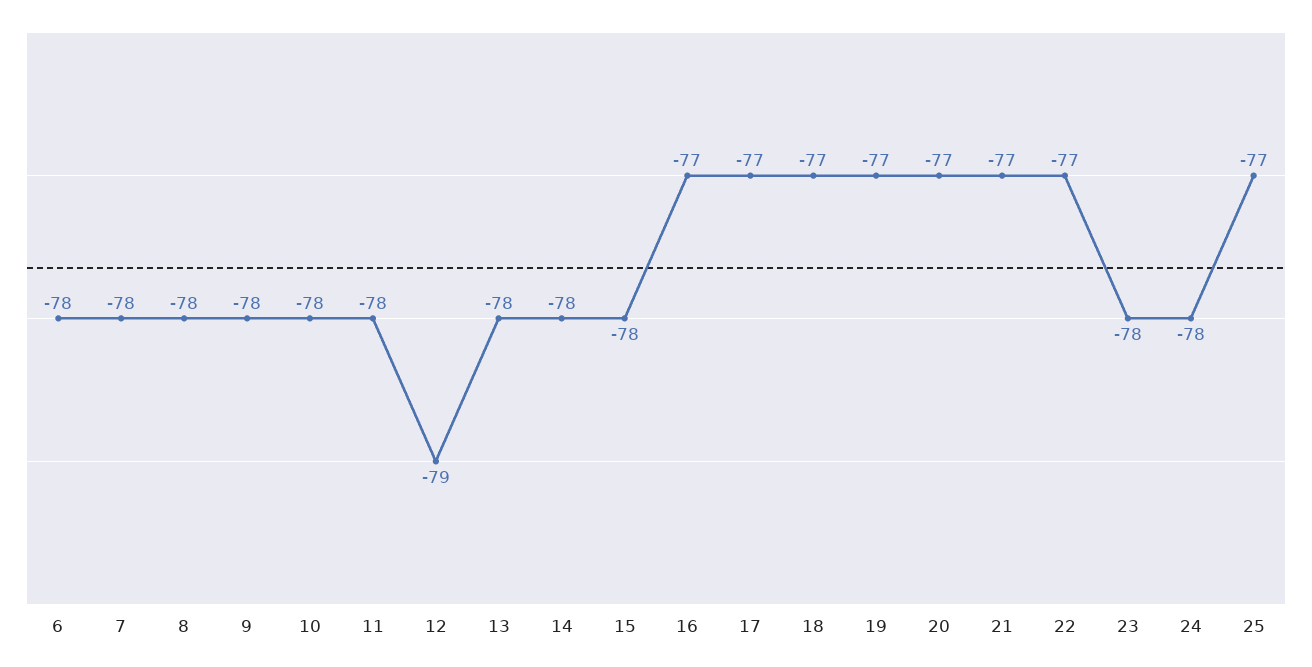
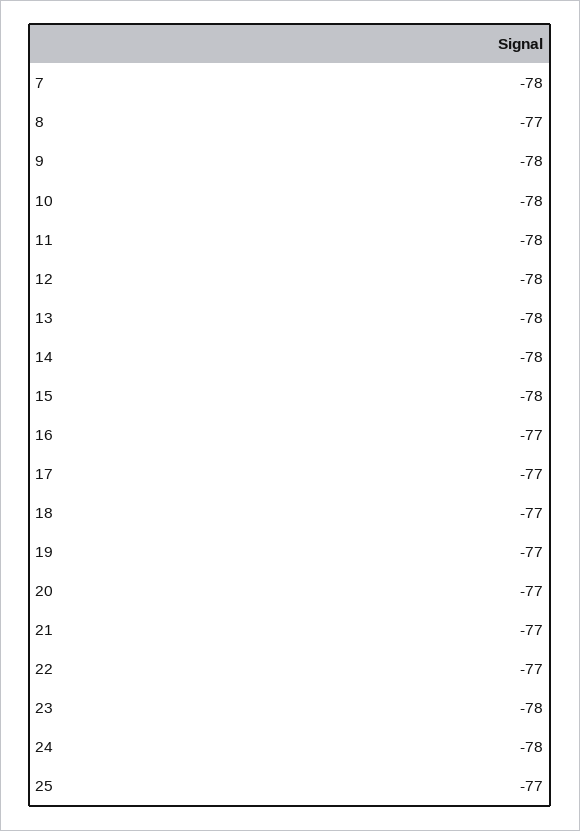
6: -78 -> none
8: -78 -> -77
12: -79 -> -78

